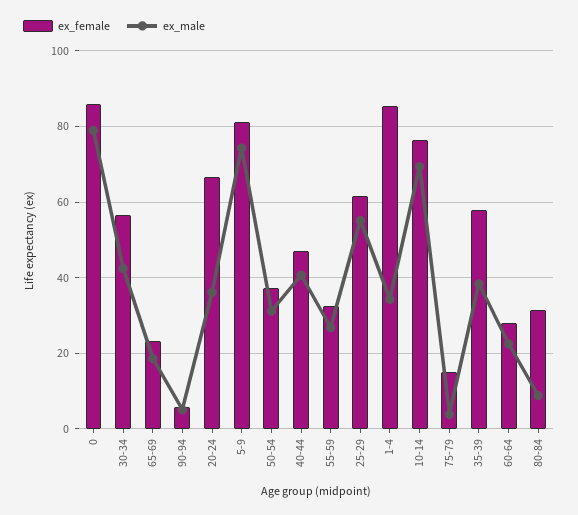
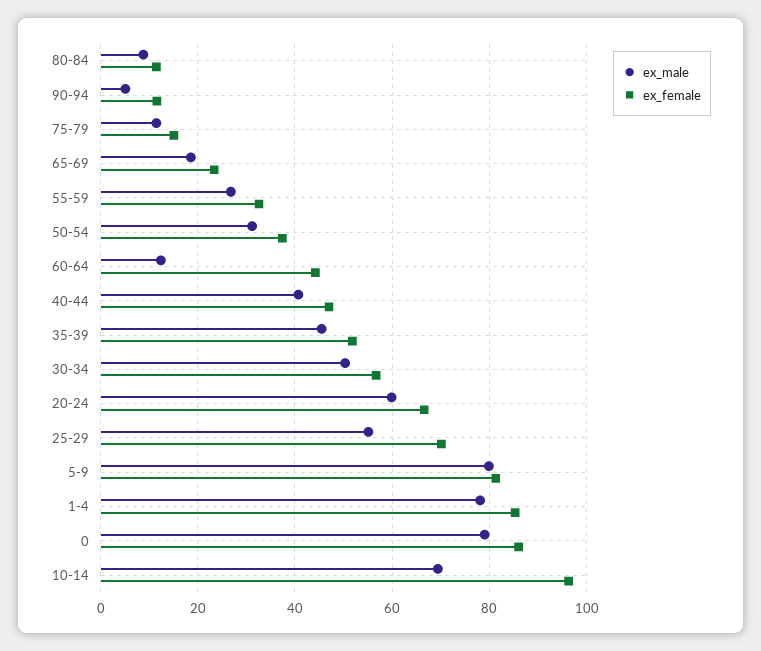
ex_male, 30-34: 42 -> 50
ex_female, 90-94: 6 -> 12
ex_male, 20-24: 36 -> 60
ex_male, 5-9: 74 -> 80
ex_female, 25-29: 62 -> 70
ex_male, 1-4: 34 -> 78
ex_female, 10-14: 76 -> 96
ex_male, 75-79: 4 -> 12
ex_female, 35-39: 58 -> 52
ex_male, 35-39: 38 -> 46
ex_female, 60-64: 28 -> 44
ex_male, 60-64: 22 -> 12
ex_female, 80-84: 32 -> 12

